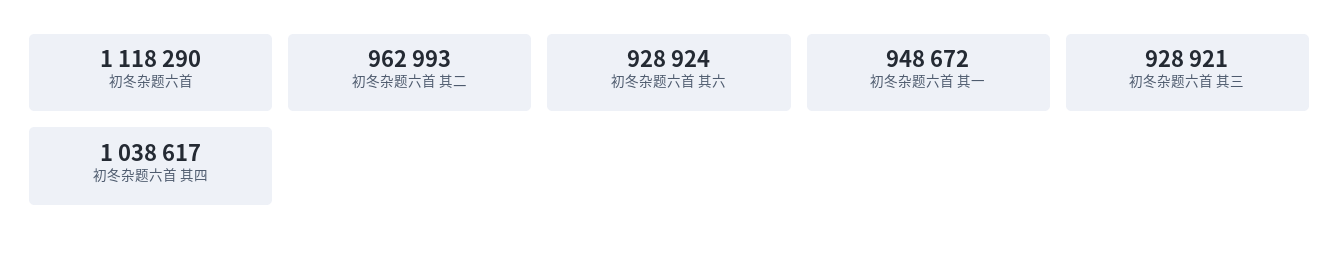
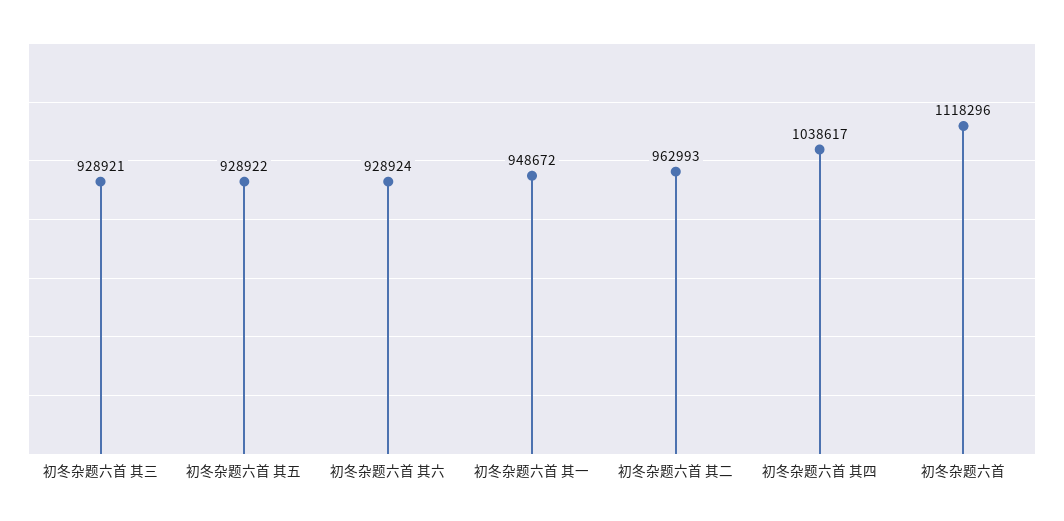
初冬杂题六首: 1118290 -> 1118296
初冬杂题六首 其五: none -> 928922

